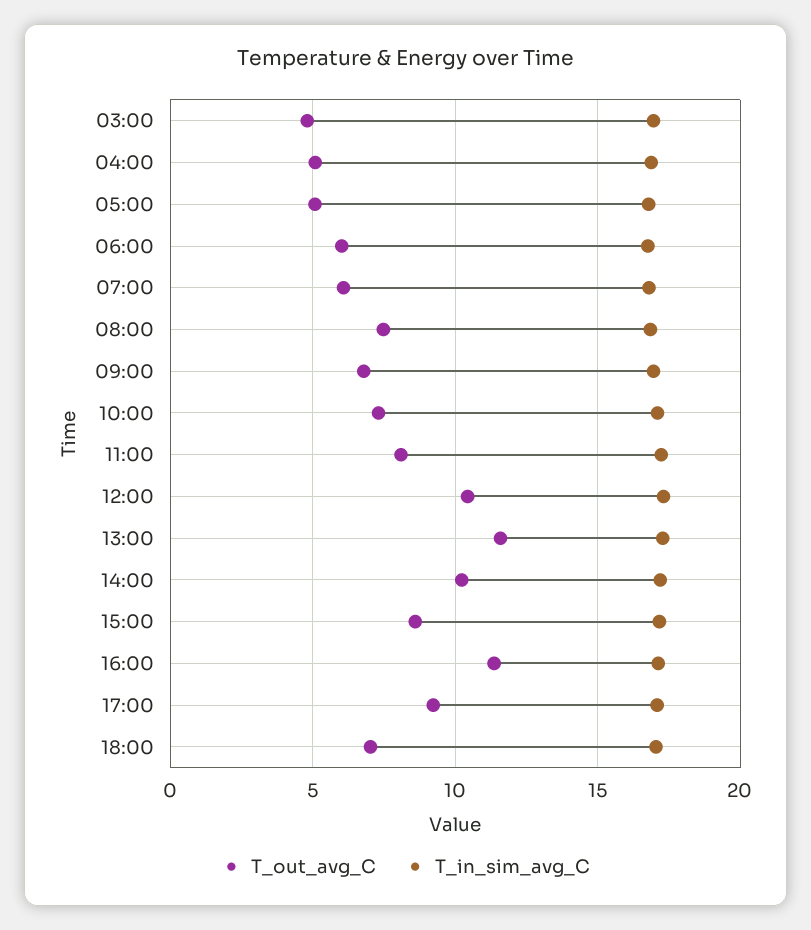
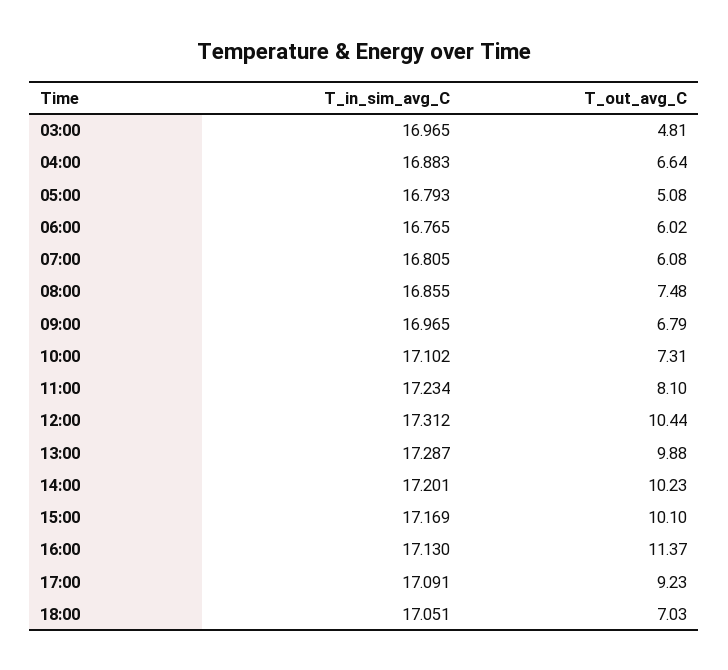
T_out_avg_C, 04:00: 5 -> 6.64
T_out_avg_C, 13:00: 11.5 -> 9.88
T_out_avg_C, 15:00: 8.5 -> 10.1

